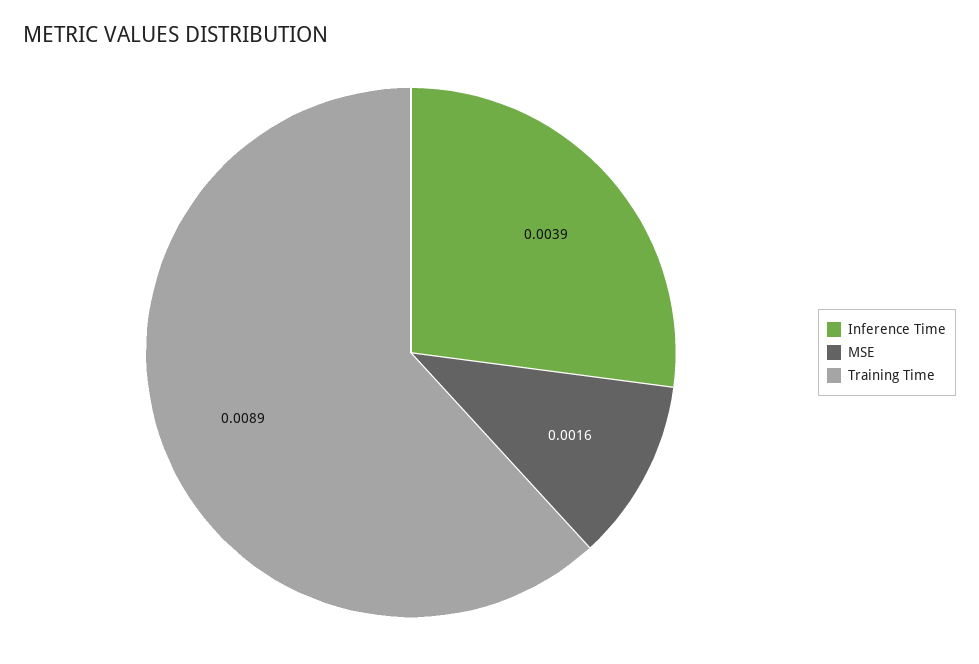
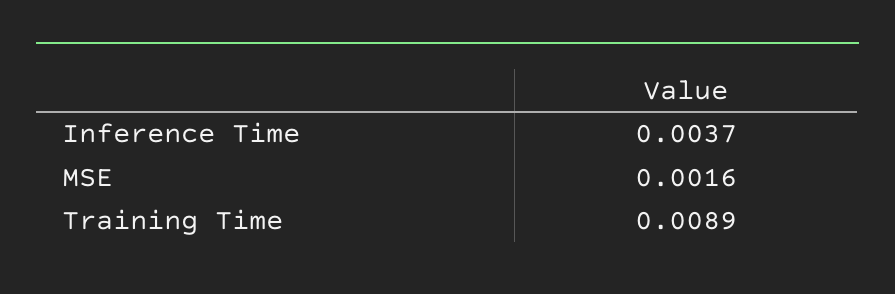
Inference Time: 0.0039 -> 0.0037

